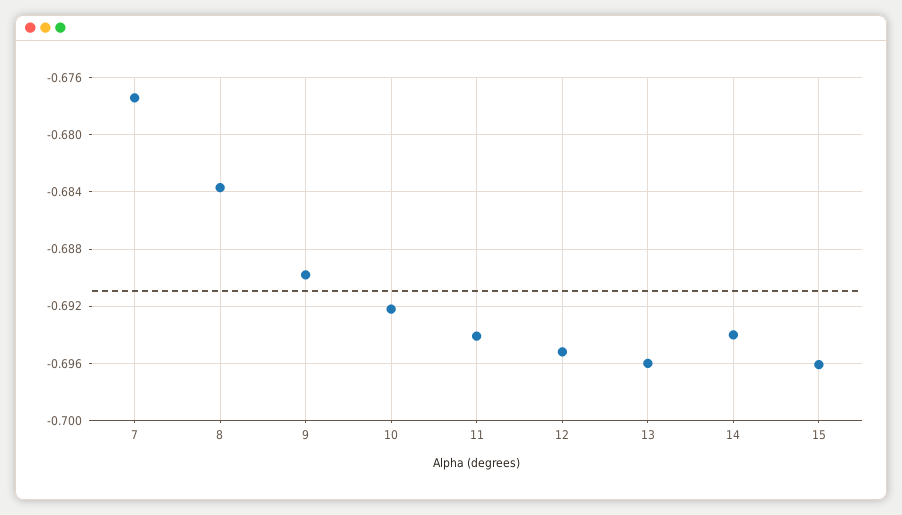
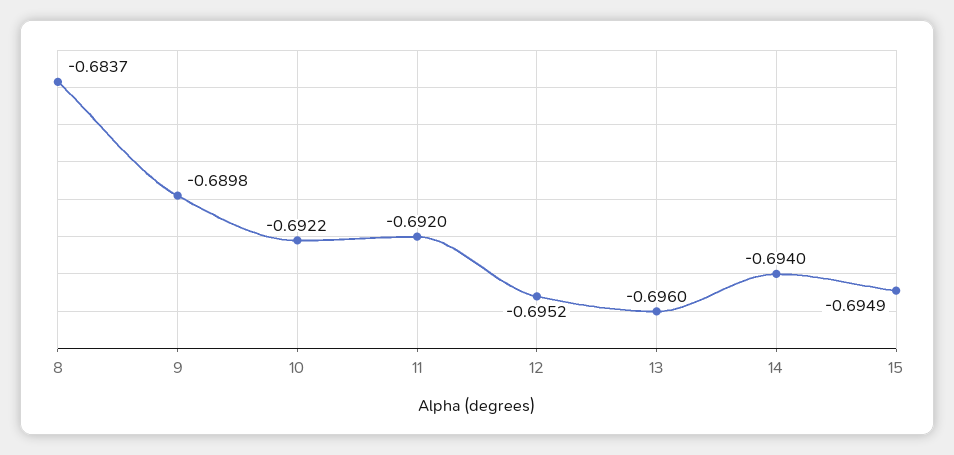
7: -0.6775 -> none
11: -0.694 -> -0.692
15: -0.696 -> -0.6949

